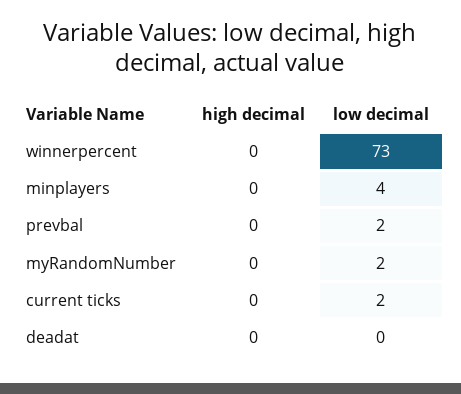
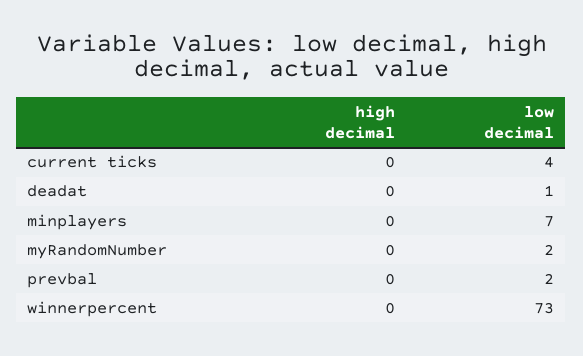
low decimal, minplayers: 4 -> 7
low decimal, current ticks: 2 -> 4
low decimal, deadat: 0 -> 1

